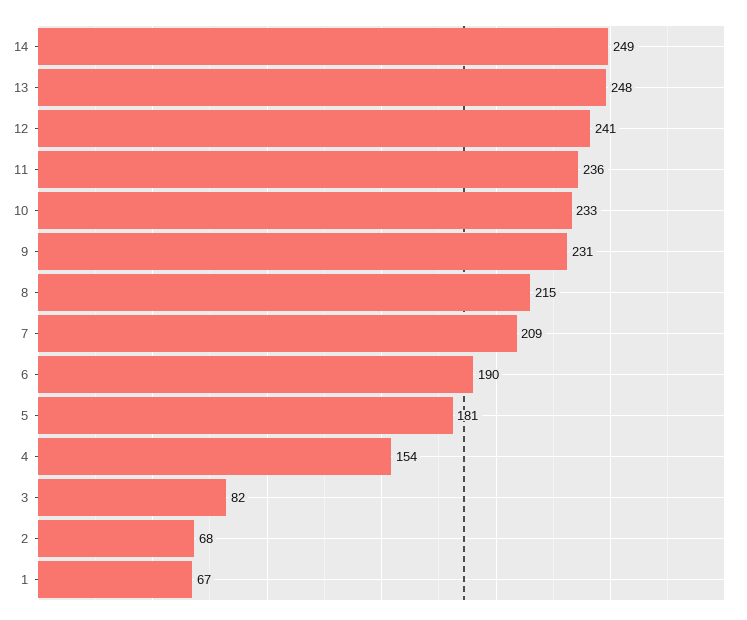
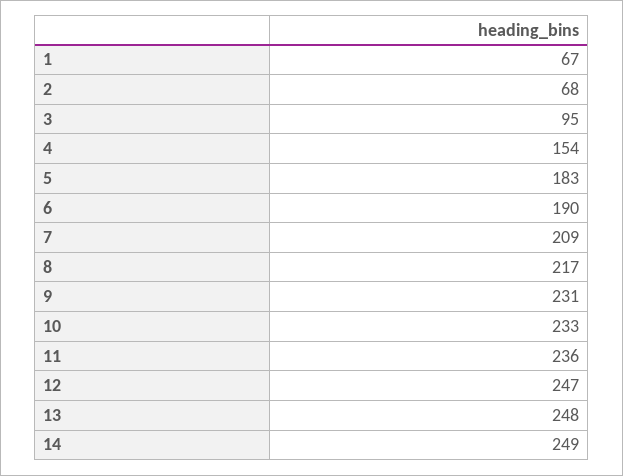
12: 241 -> 247
8: 215 -> 217
5: 181 -> 183
3: 82 -> 95

